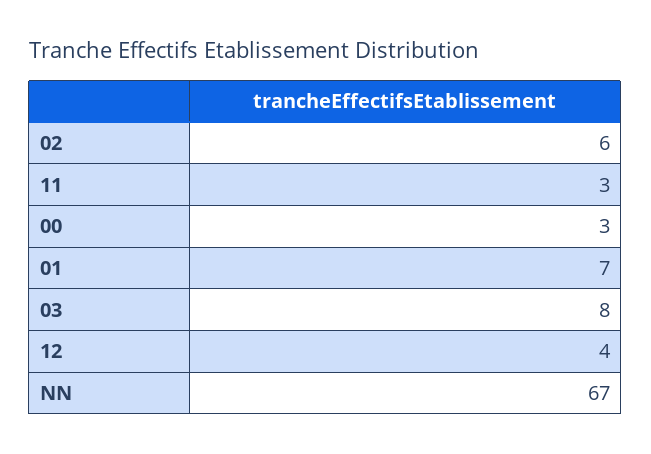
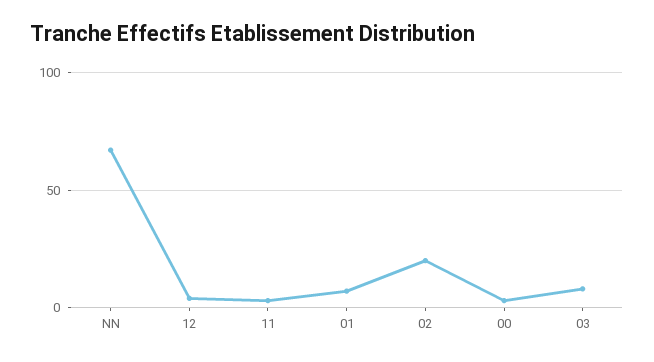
02: 6 -> 20

